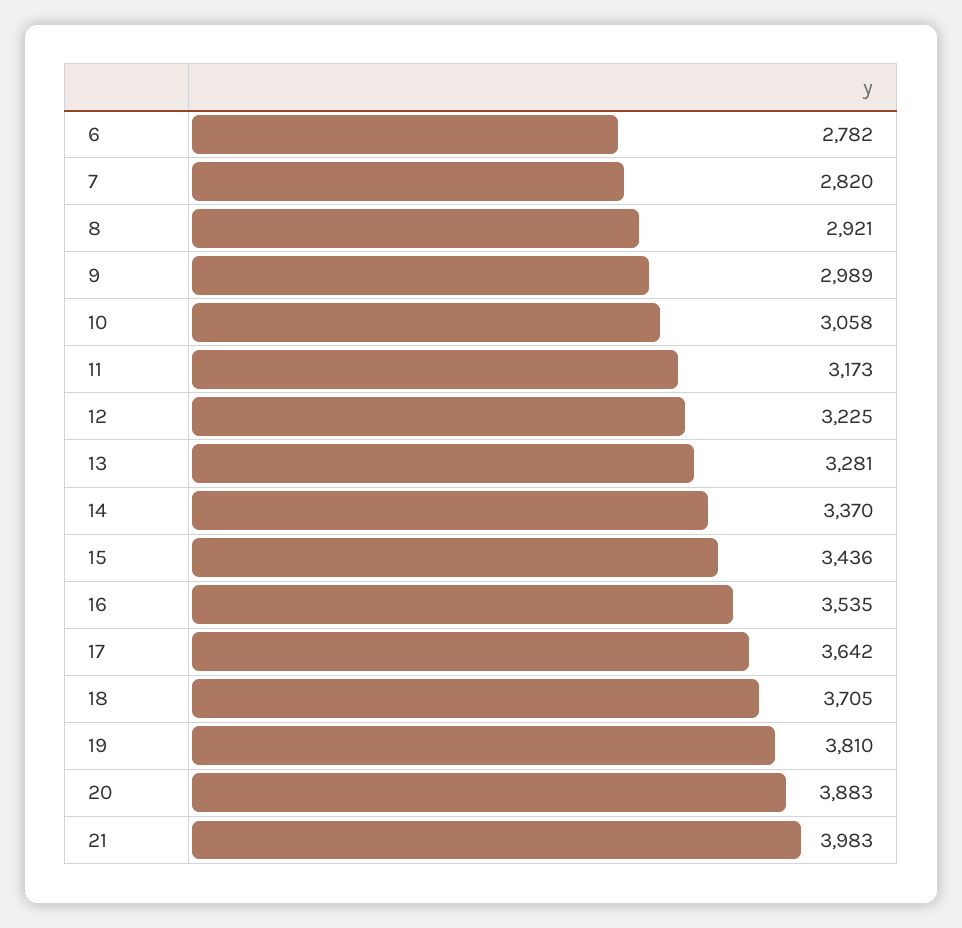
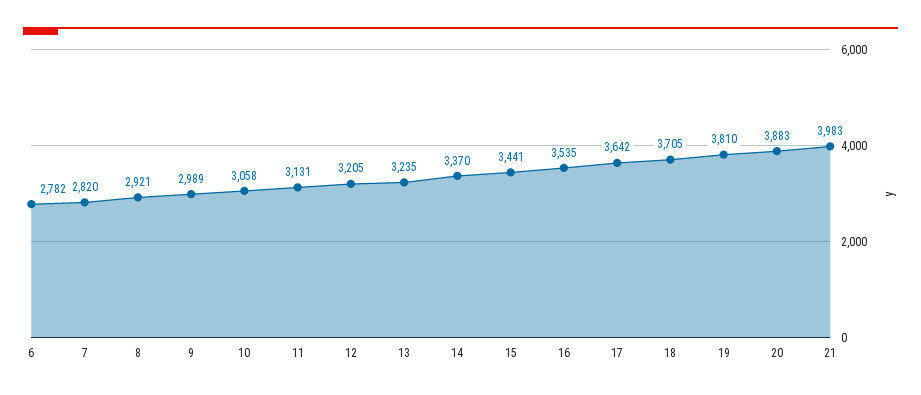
11: 3173 -> 3131
12: 3225 -> 3205
13: 3281 -> 3235
15: 3436 -> 3441

